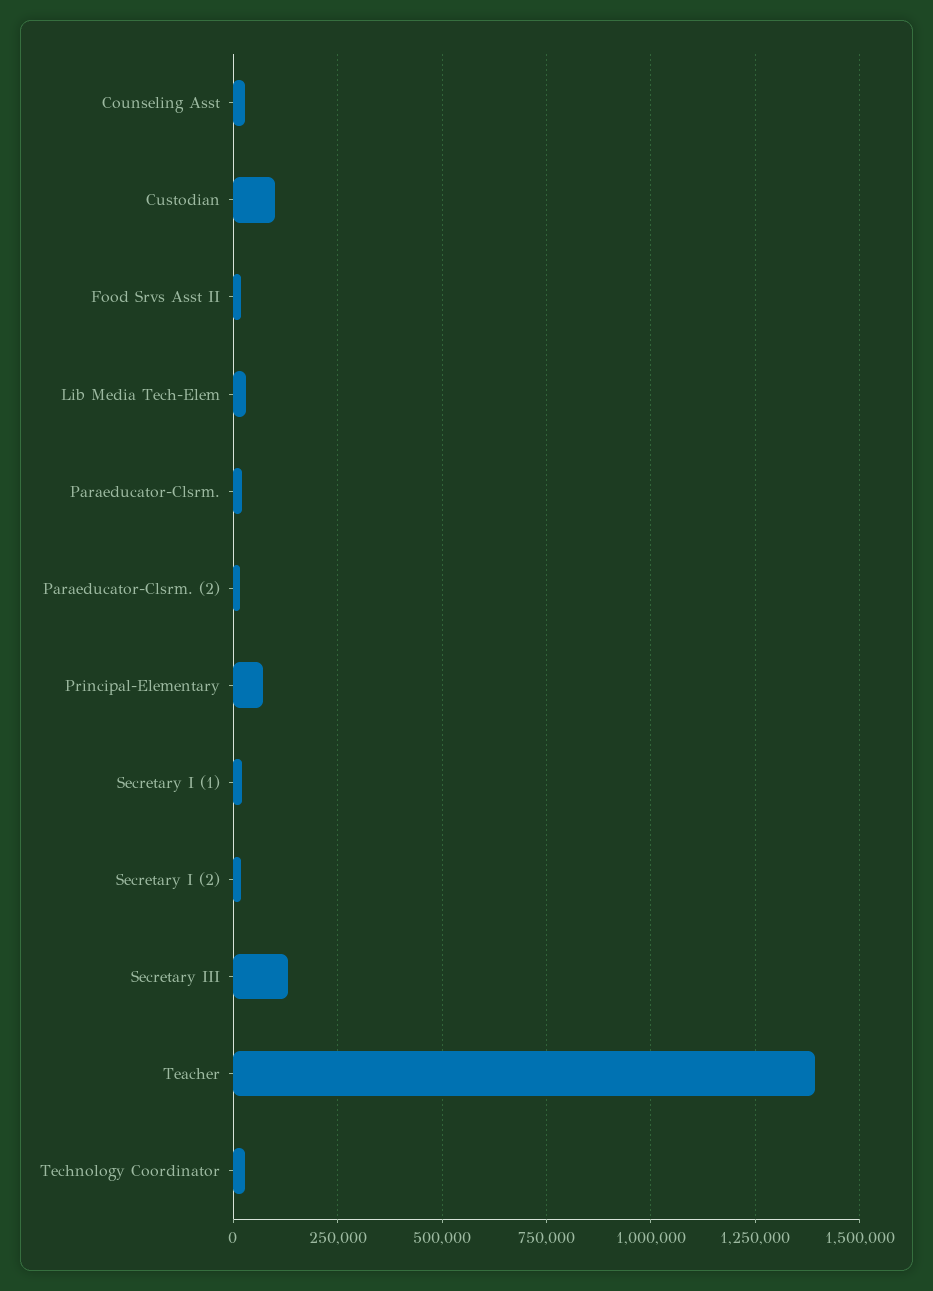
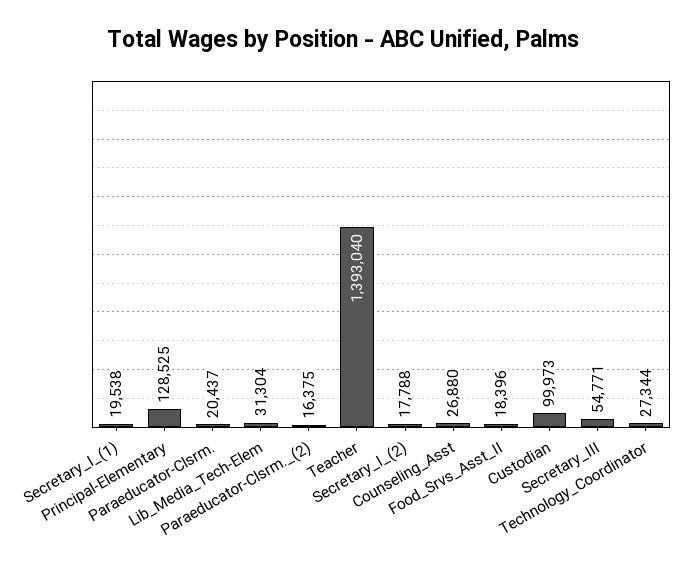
Principal-Elementary: 75000 -> 128525
Secretary III: 125000 -> 54771

